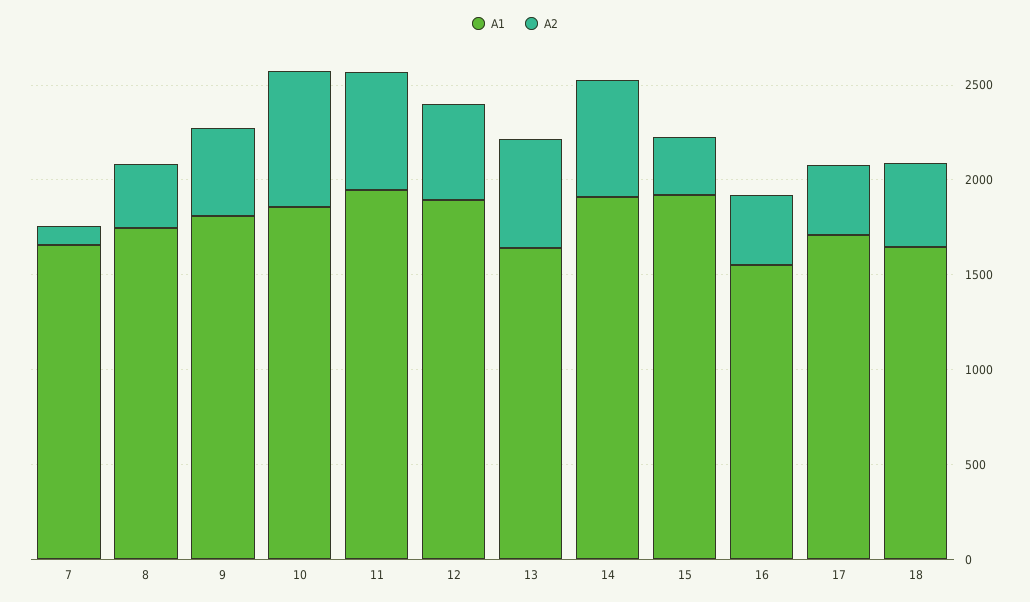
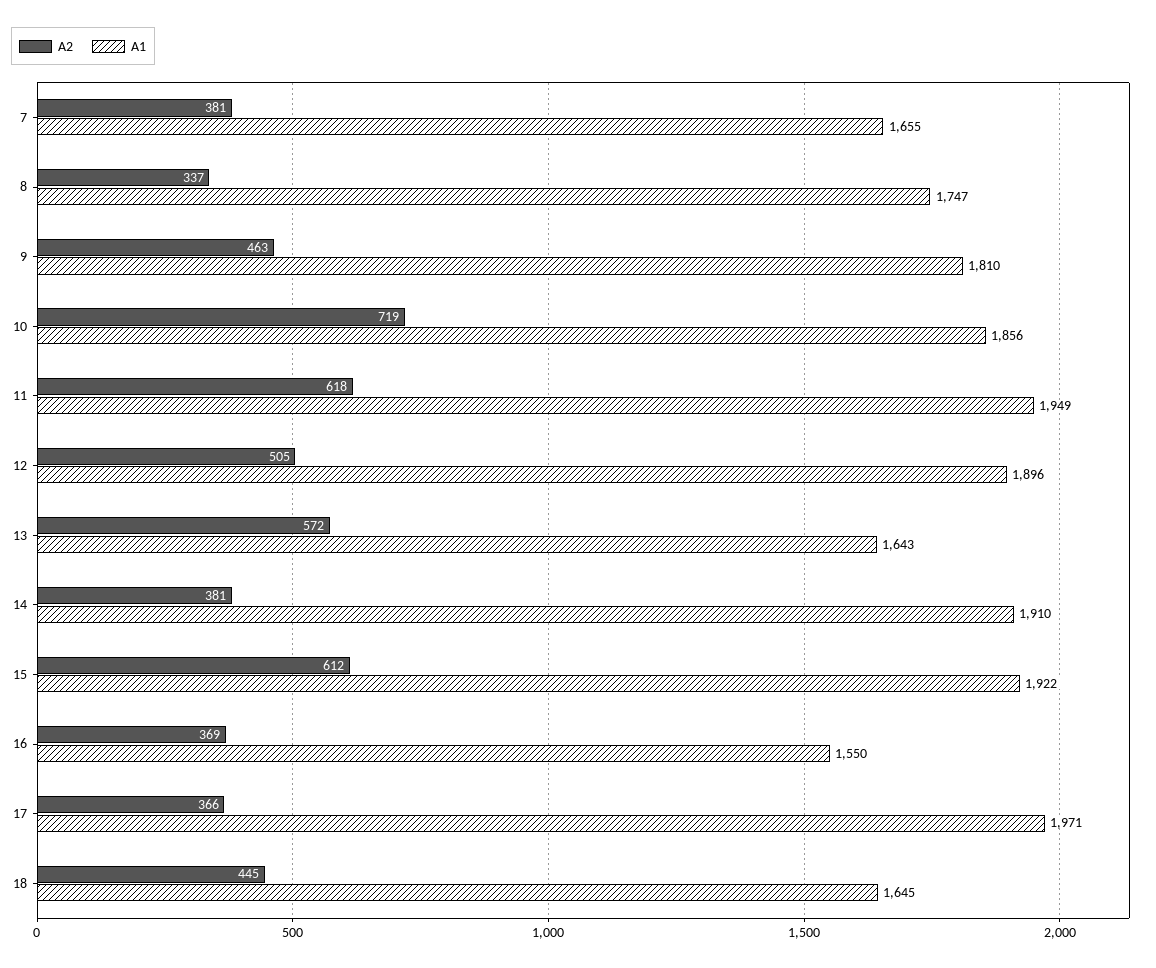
A2, 7: 100 -> 381
A2, 14: 600 -> 381
A2, 15: 300 -> 612
A1, 17: 1700 -> 1971

